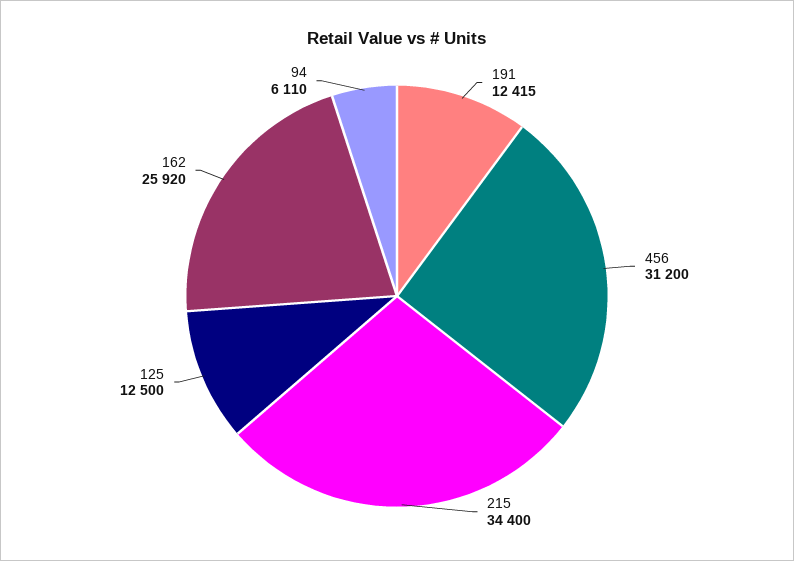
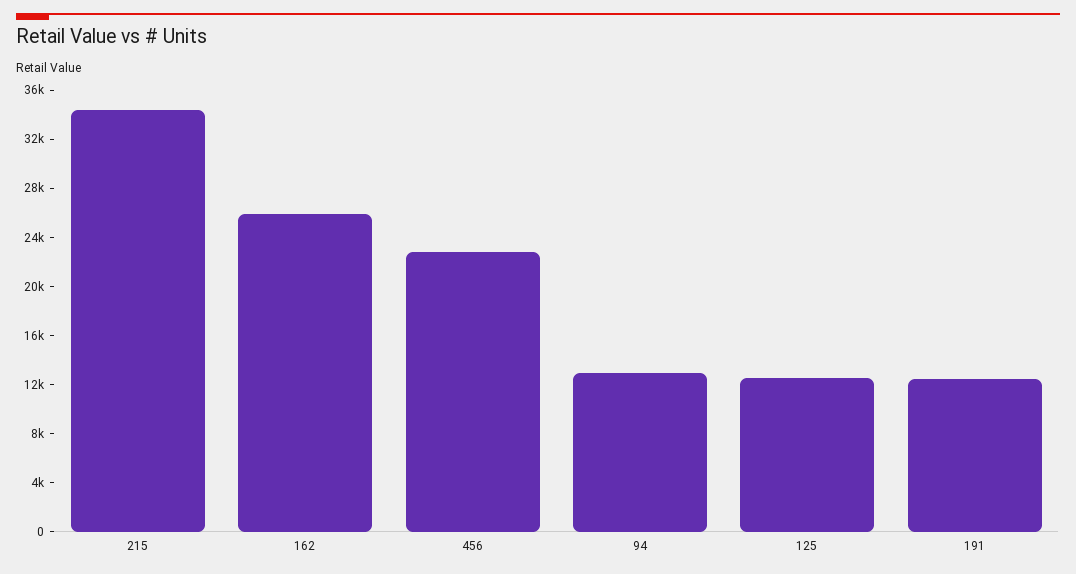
456: 31200 -> 23000
94: 6110 -> 13000

